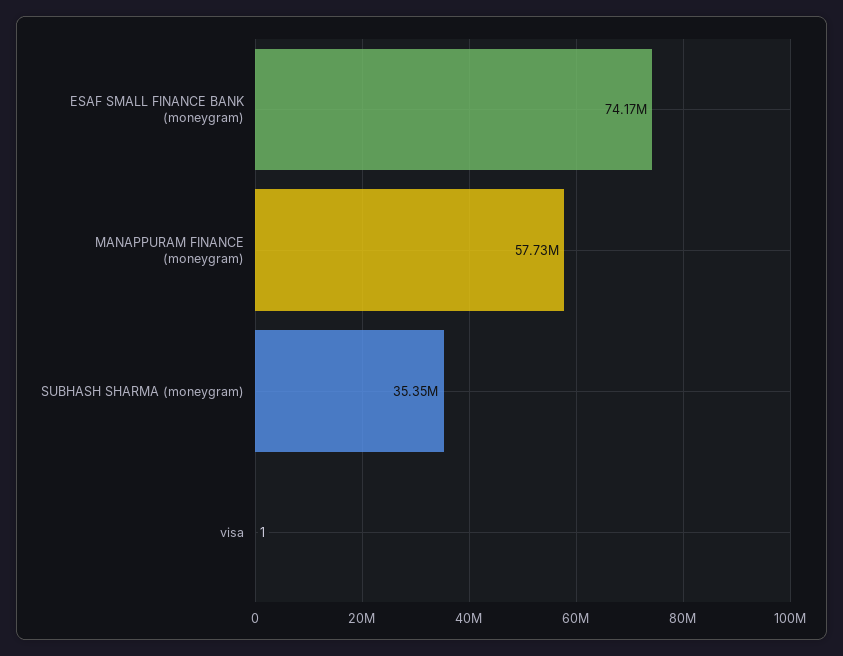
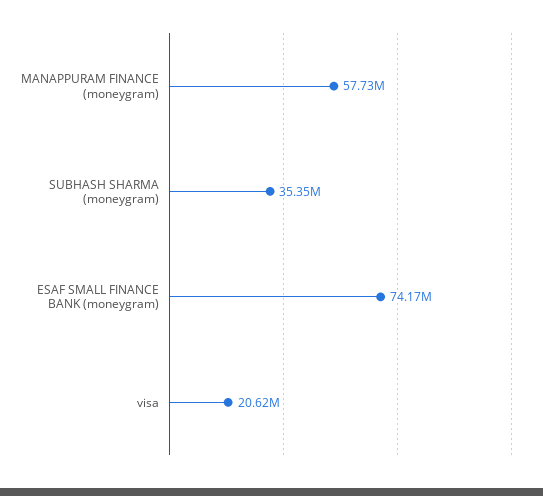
visa: 1 -> 20620000

